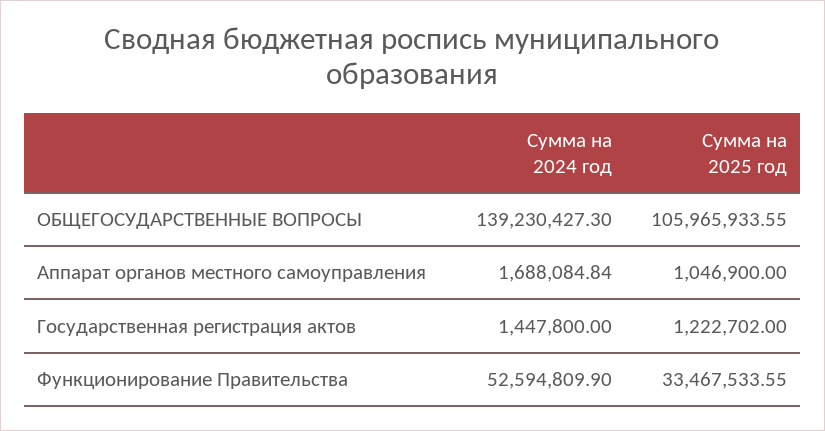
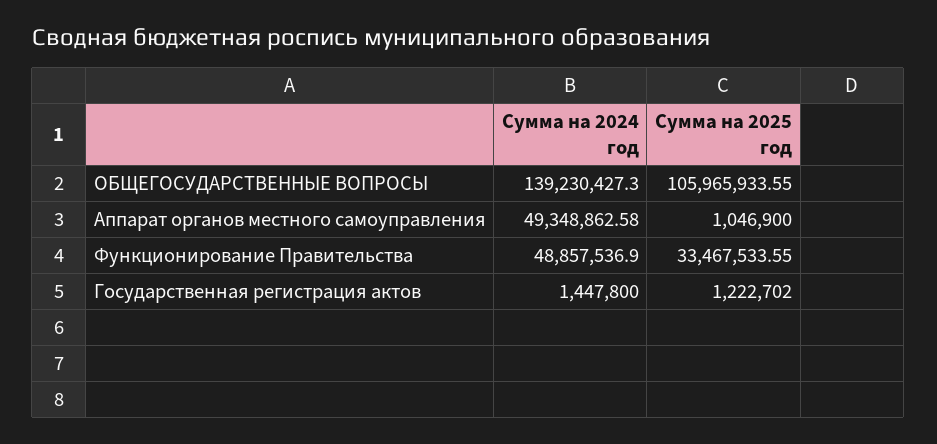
Сумма на 2024 год, Аппарат органов местного самоуправления: 1688084.84 -> 49348862.58
Сумма на 2024 год, Функционирование Правительства: 52594809.9 -> 48857536.9

